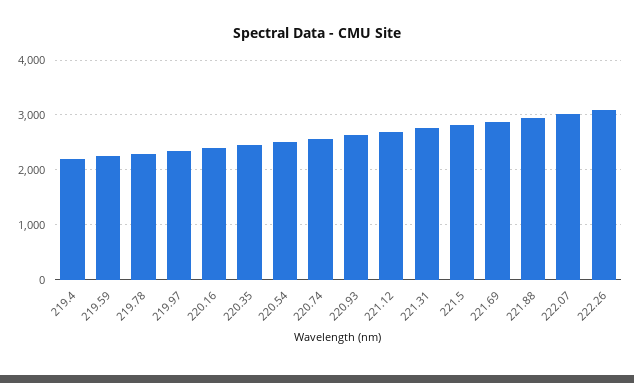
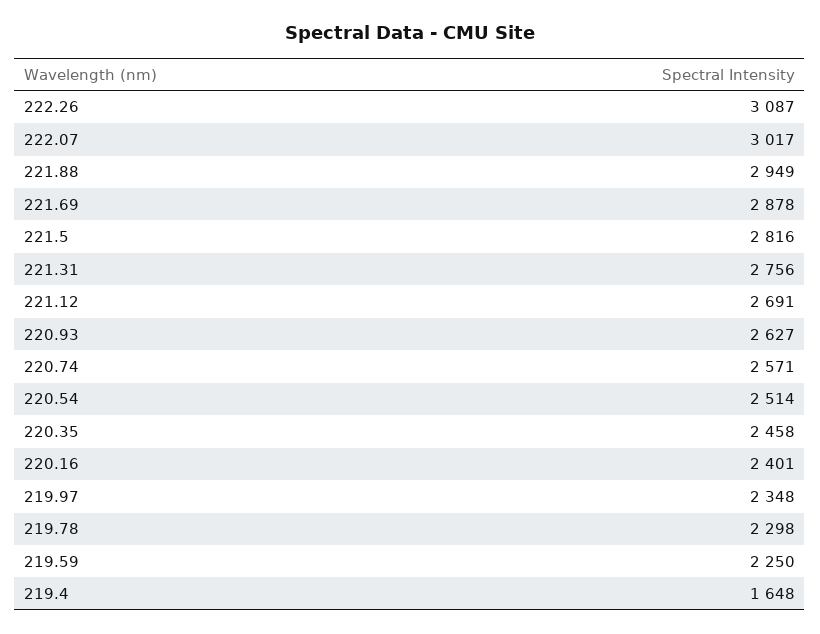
219.4: 2200 -> 1648

